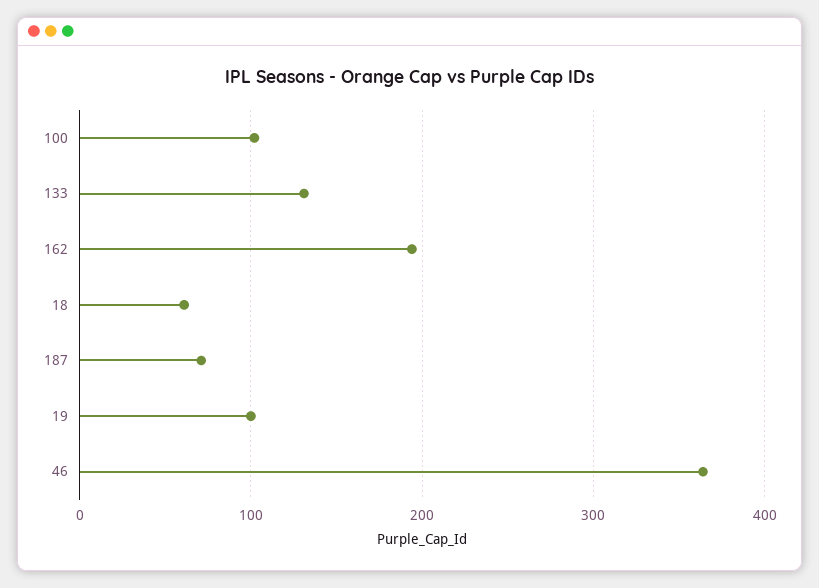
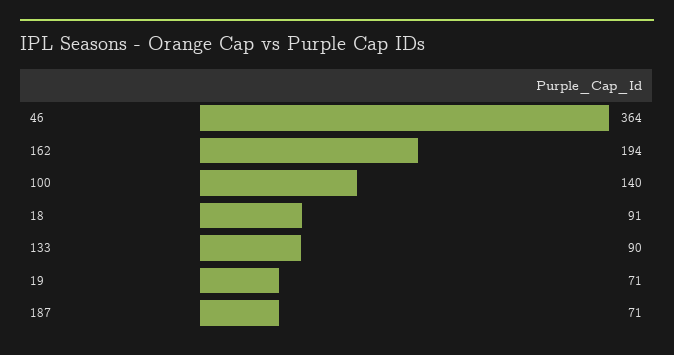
100: 100 -> 140
133: 130 -> 90
18: 60 -> 91
19: 100 -> 71

